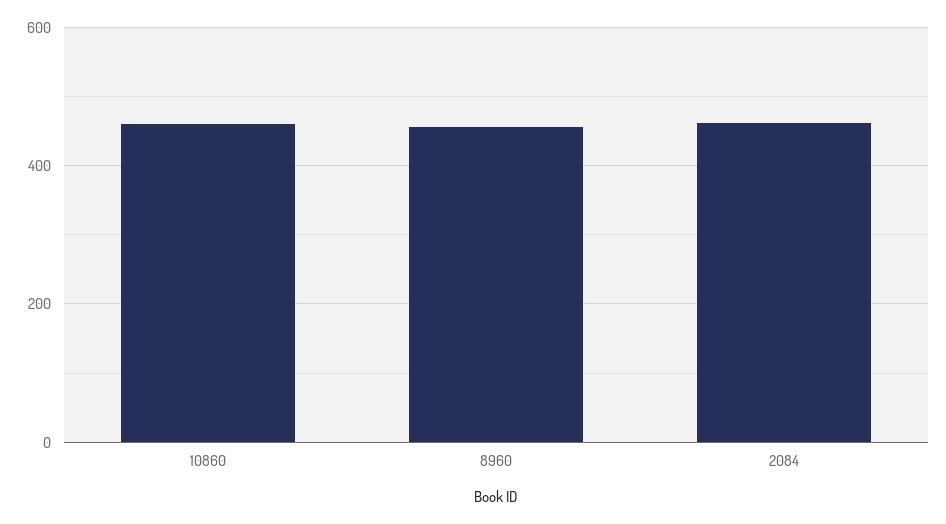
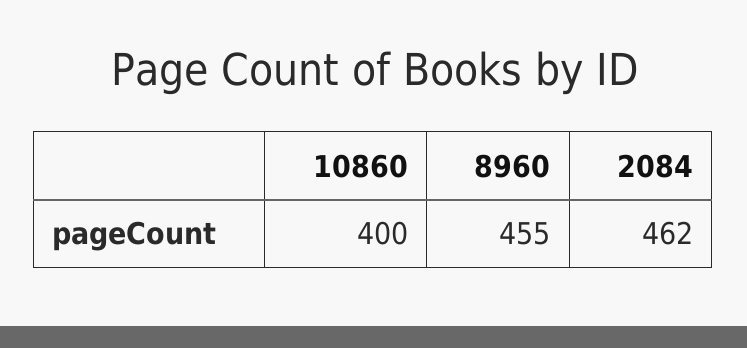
10860: 460 -> 400

